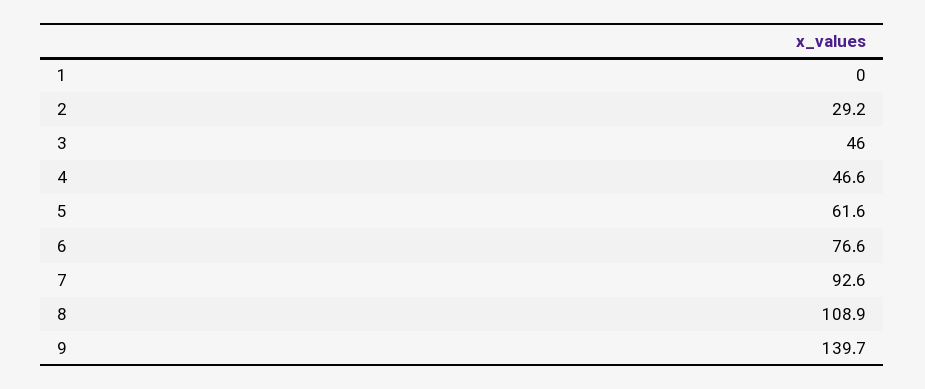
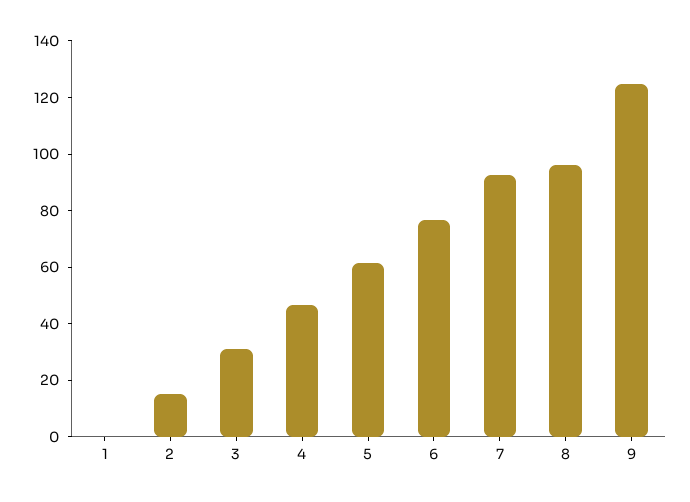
2: 29.2 -> 15
3: 46 -> 30
8: 108.9 -> 95
9: 139.7 -> 125

